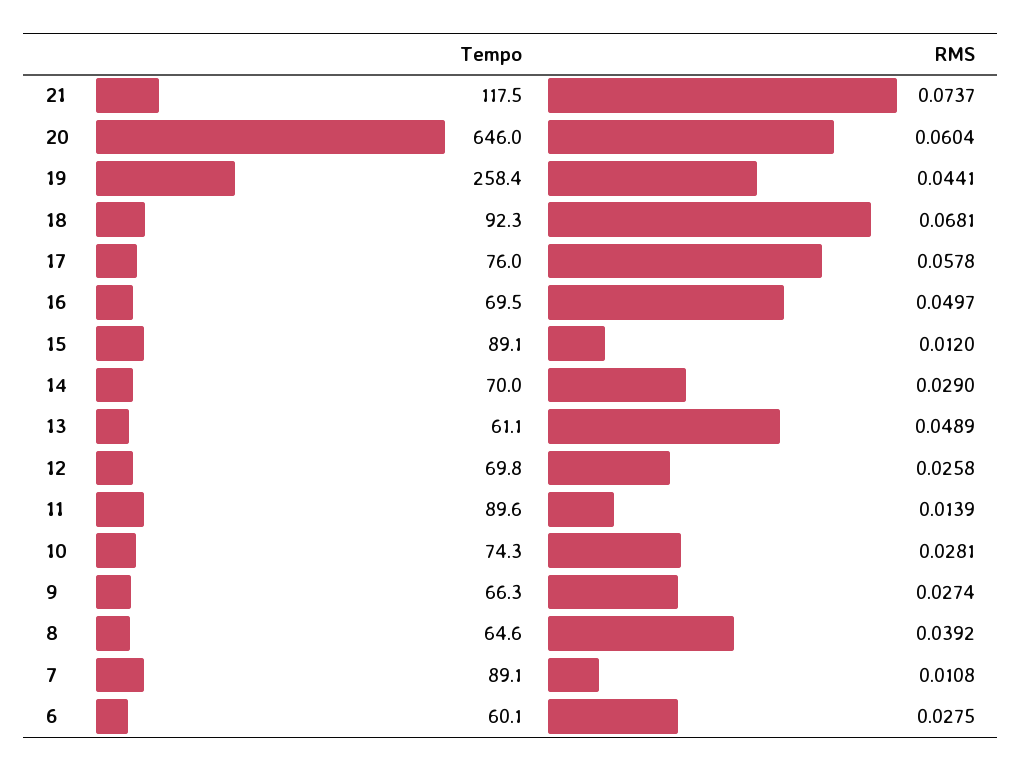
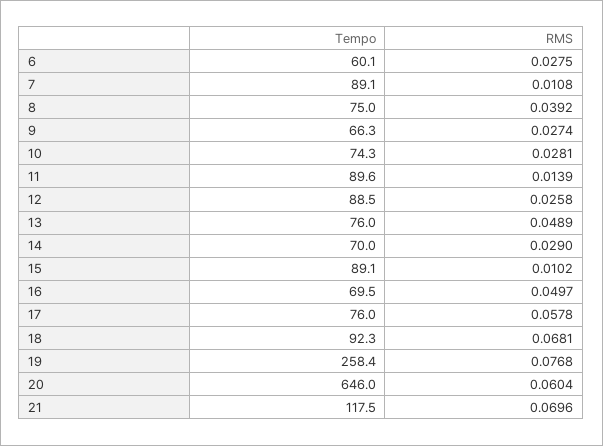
RMS, 21: 0.0737 -> 0.0696
RMS, 19: 0.0441 -> 0.0768
RMS, 15: 0.012 -> 0.0102
Tempo, 13: 61.1 -> 76
Tempo, 12: 69.8 -> 88.5
Tempo, 8: 64.6 -> 75

